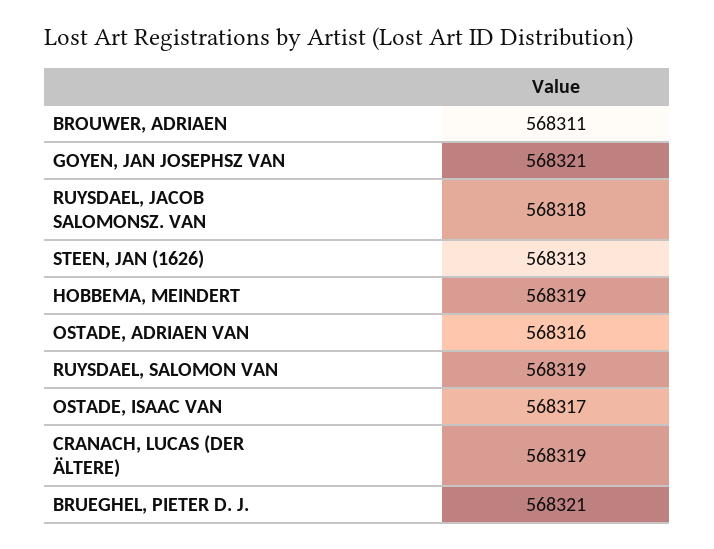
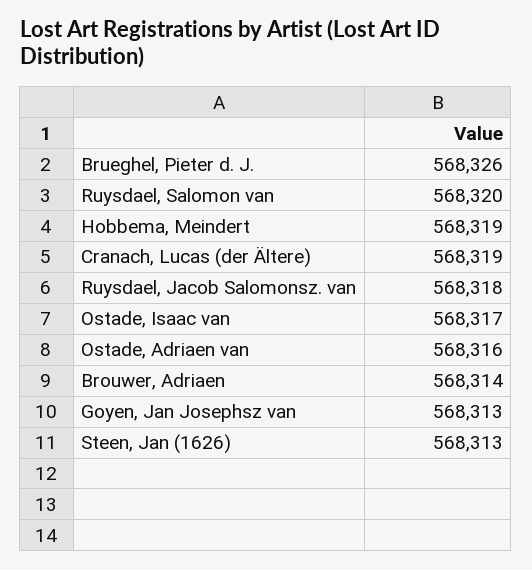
BROUWER, ADRIAEN: 568311 -> 568314
GOYEN, JAN JOSEPHSZ VAN: 568321 -> 568313
RUYSDAEL, SALOMON VAN: 568319 -> 568320
BRUEGHEL, PIETER D. J.: 568321 -> 568326

